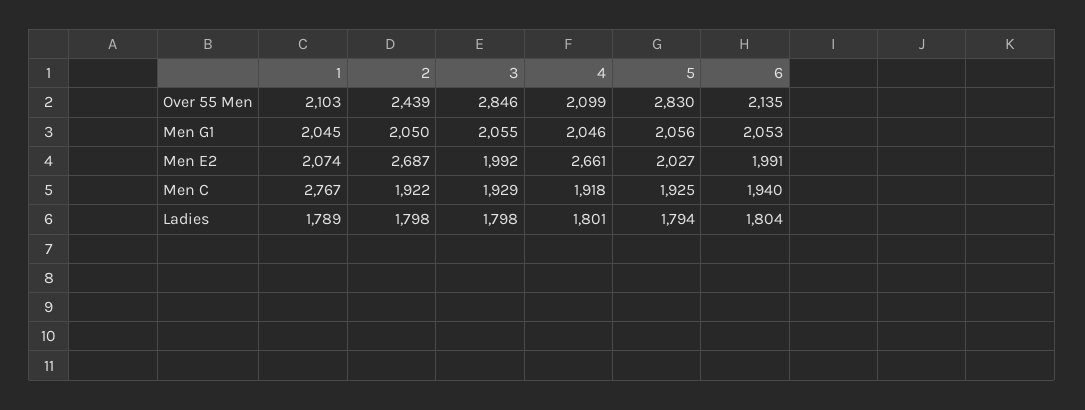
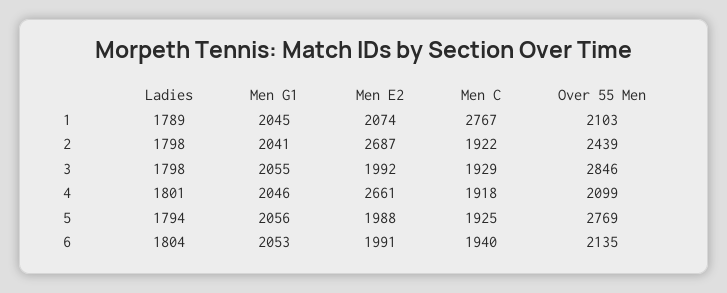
5, Over 55 Men: 2830 -> 2769
2, Men G1: 2050 -> 2041
5, Men E2: 2027 -> 1988

